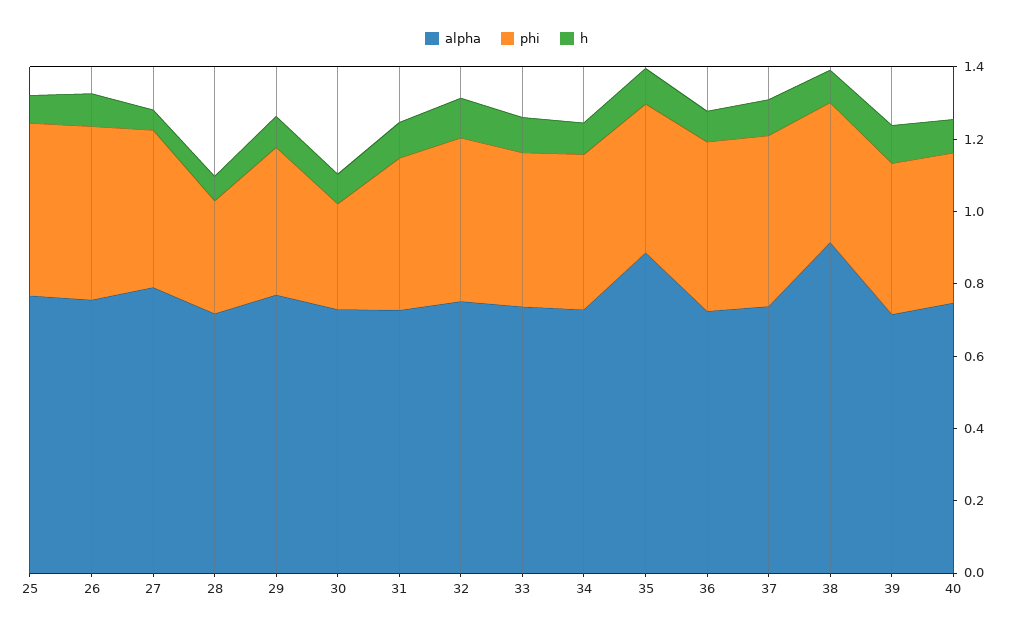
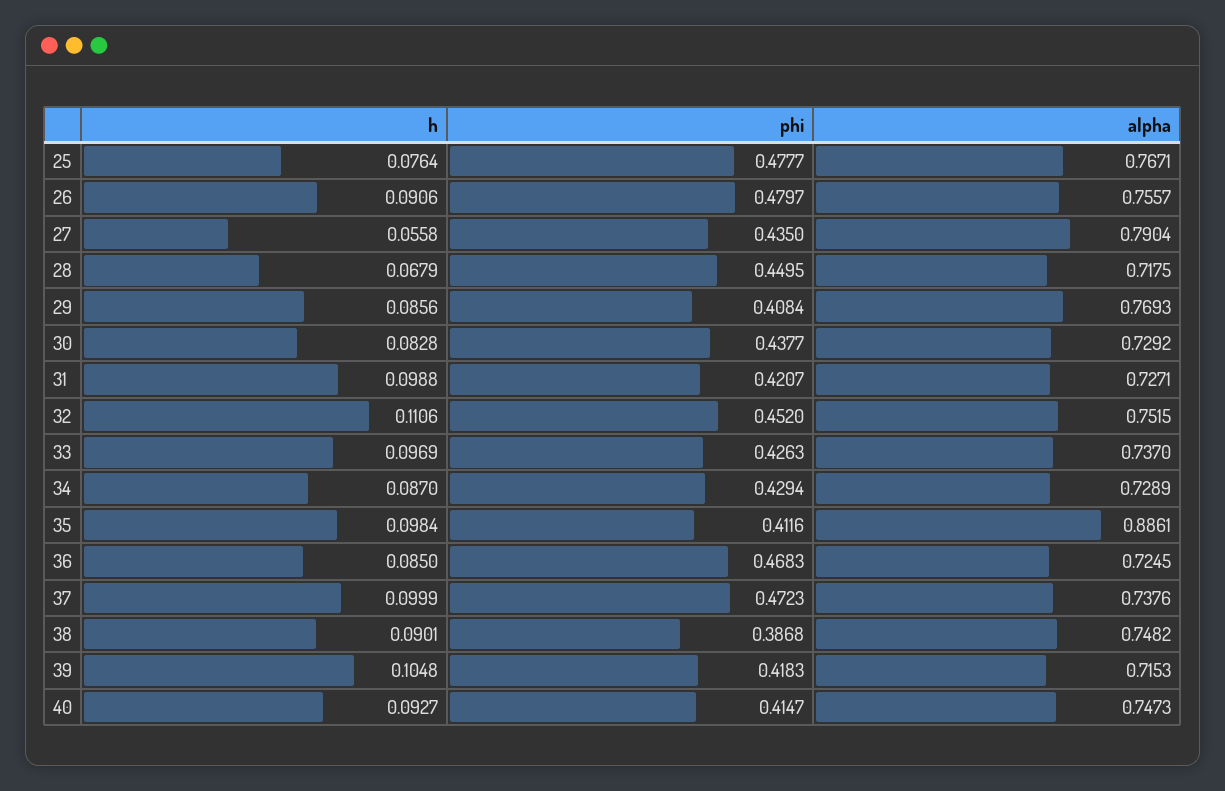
phi, 28: 0.3 -> 0.4495
phi, 30: 0.3 -> 0.4377
alpha, 38: 0.9 -> 0.7482

